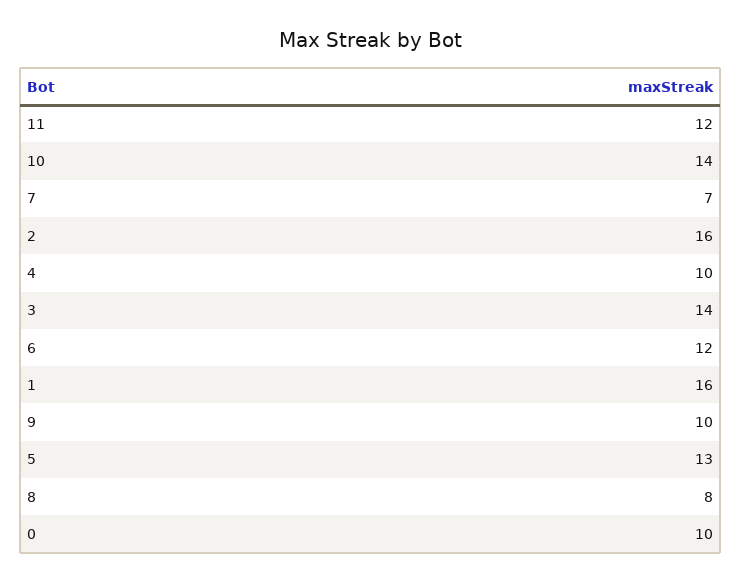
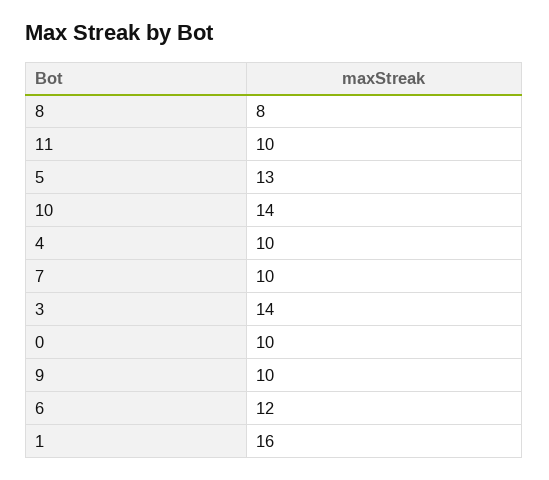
11: 12 -> 10
7: 7 -> 10
2: 16 -> none

